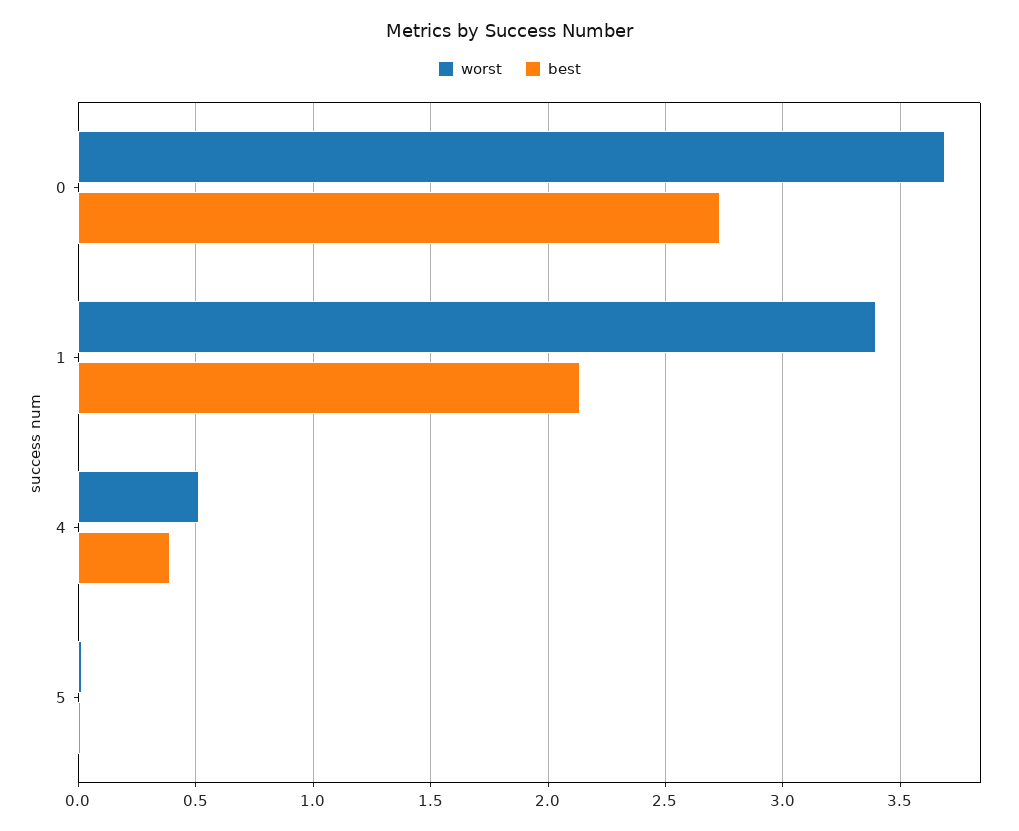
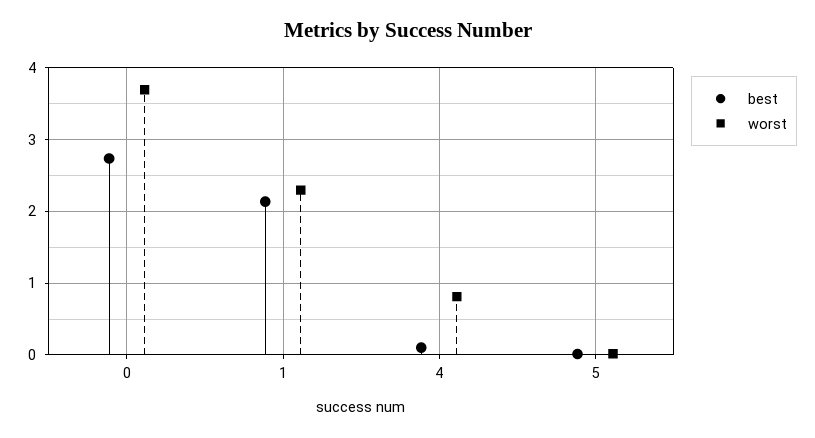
worst, 1: 3.4 -> 2.3
worst, 4: 0.5 -> 0.8
best, 4: 0.4 -> 0.1

